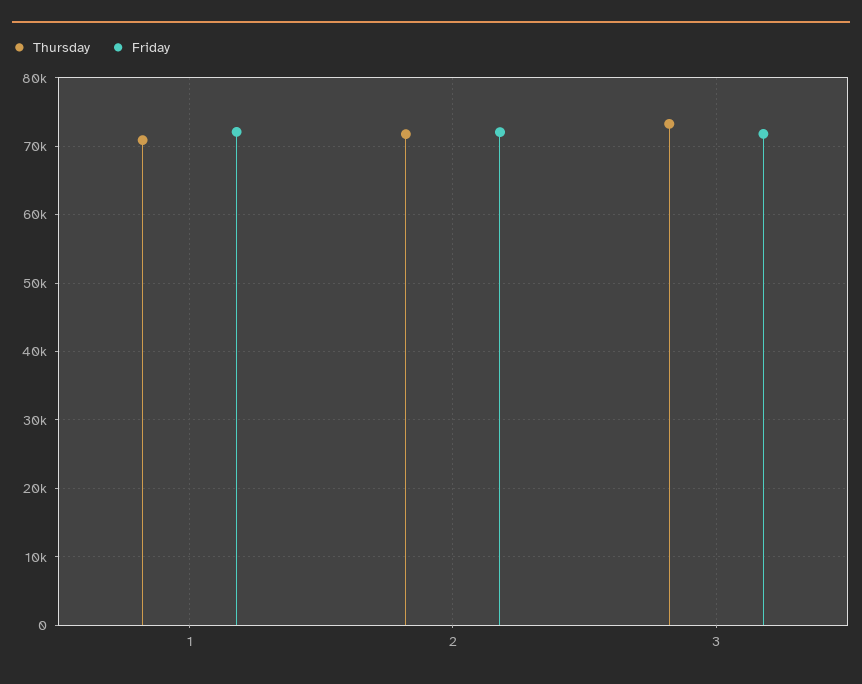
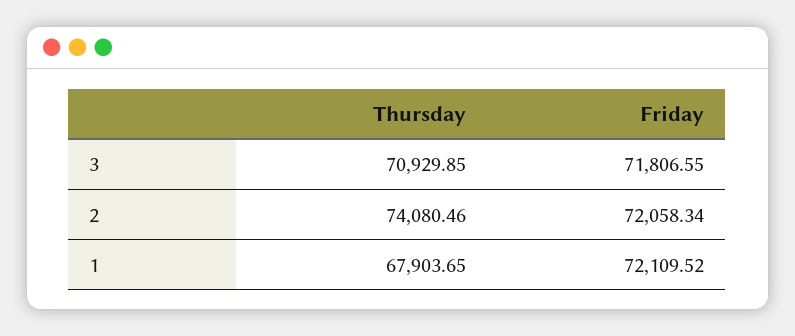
Thursday, 1: 71000 -> 67903.65
Thursday, 2: 72000 -> 74080.46
Thursday, 3: 73000 -> 70929.85

